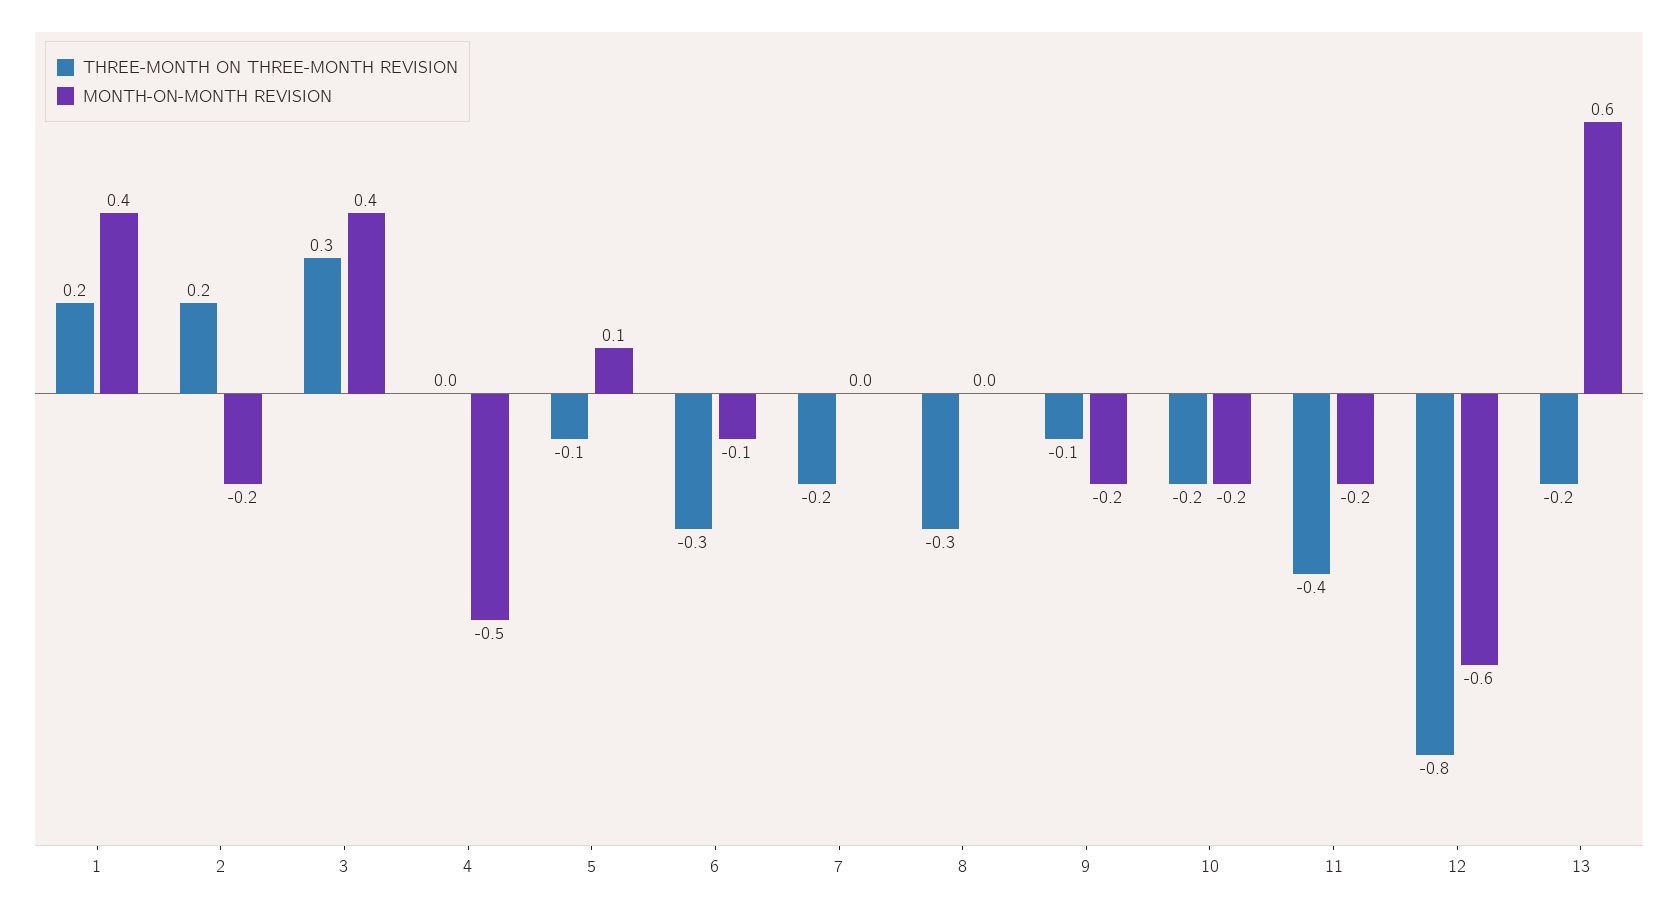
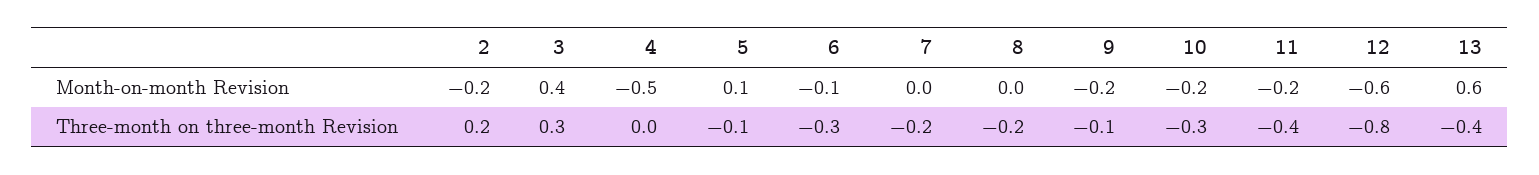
THREE-MONTH ON THREE-MONTH REVISION, 1: 0.2 -> none
MONTH-ON-MONTH REVISION, 1: 0.4 -> none
THREE-MONTH ON THREE-MONTH REVISION, 8: -0.3 -> -0.2
THREE-MONTH ON THREE-MONTH REVISION, 10: -0.2 -> -0.3
THREE-MONTH ON THREE-MONTH REVISION, 13: -0.2 -> -0.4

